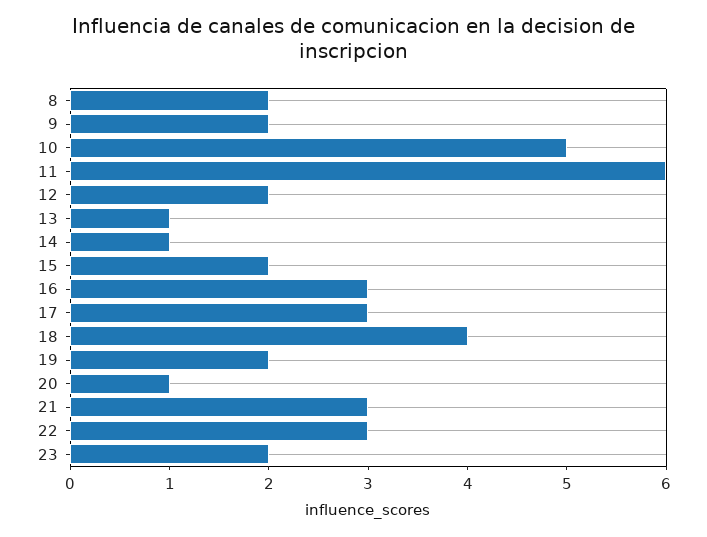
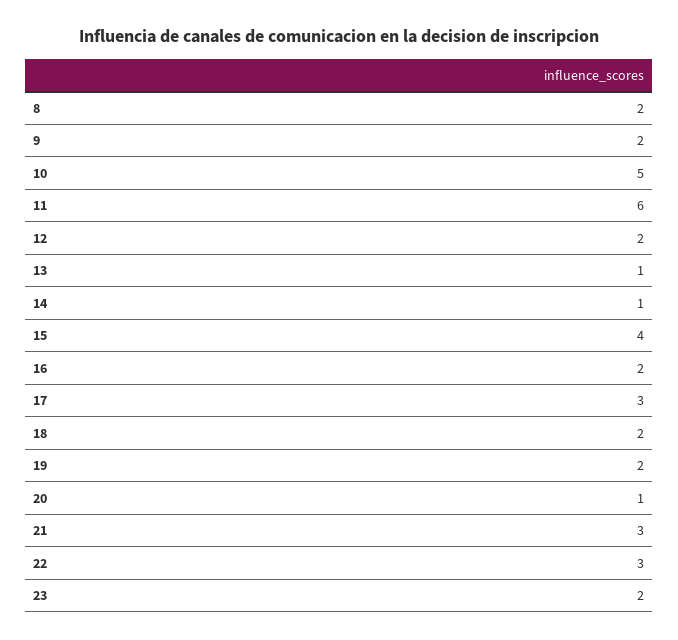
15: 2 -> 4
16: 3 -> 2
18: 4 -> 2

